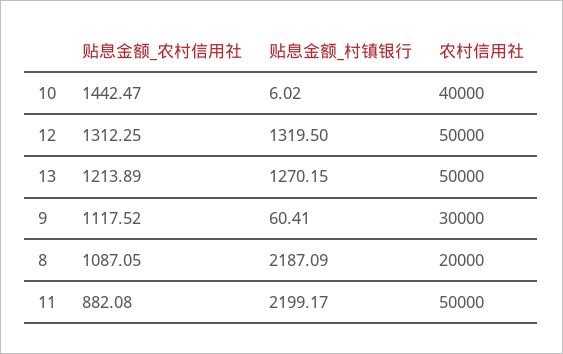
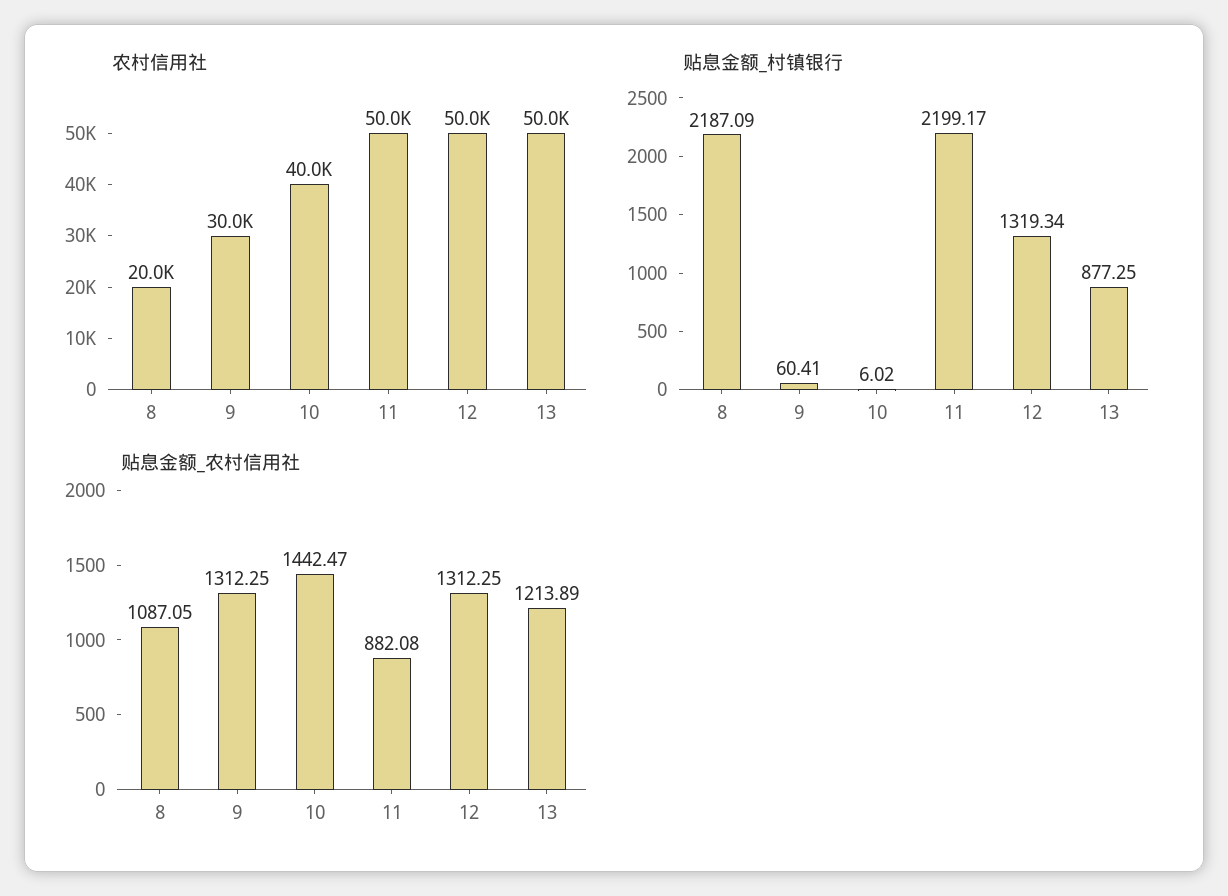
贴息金额_村镇银行, 12: 1319.5 -> 1319.34
贴息金额_村镇银行, 13: 1270.15 -> 877.25
贴息金额_农村信用社, 9: 1117.52 -> 1312.25

